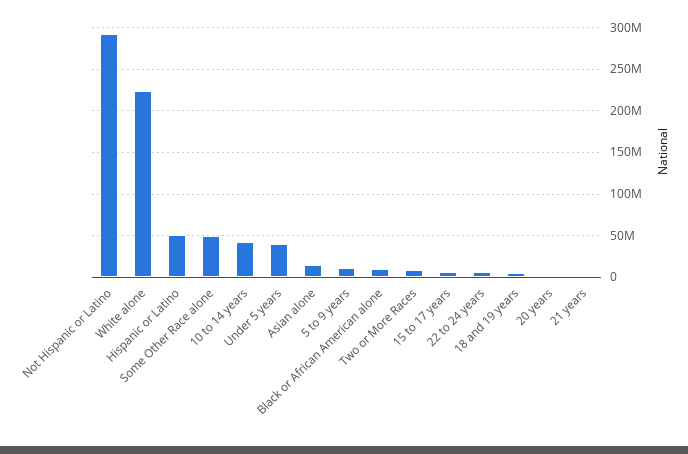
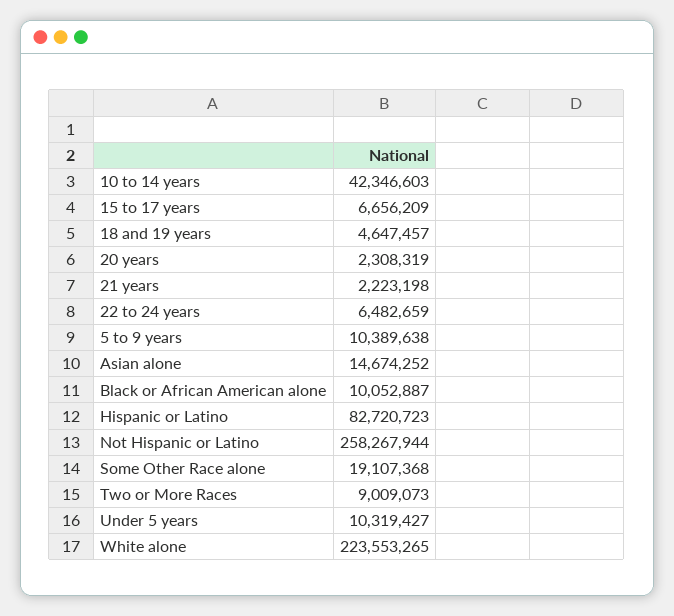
Not Hispanic or Latino: 290000000 -> 258267944
Hispanic or Latino: 50000000 -> 82720723
Some Other Race alone: 50000000 -> 19107368
Under 5 years: 40000000 -> 10319427

